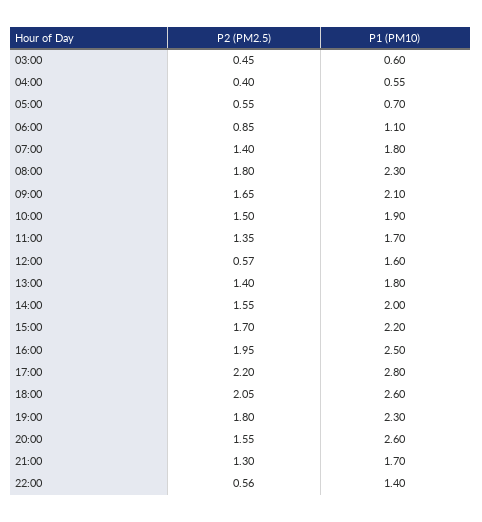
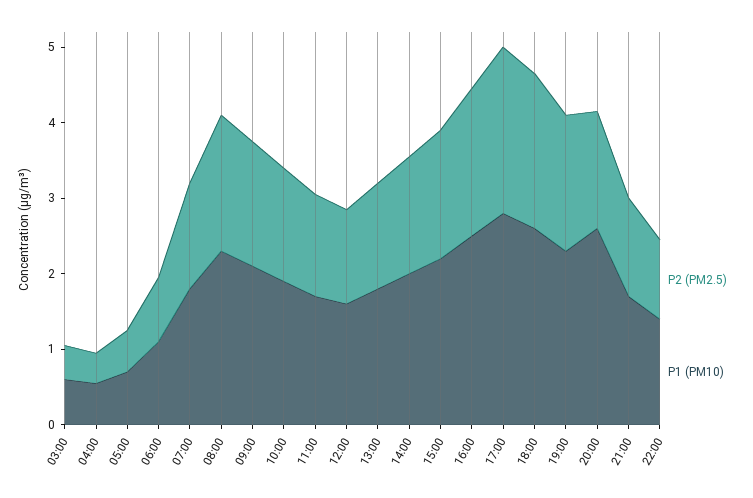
P2 (PM2.5), 12:00: 0.57 -> 1.2
P2 (PM2.5), 22:00: 0.56 -> 1

